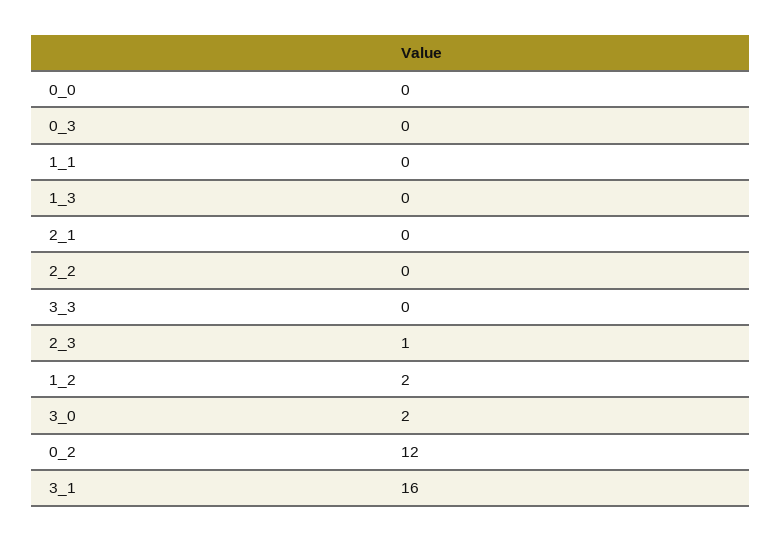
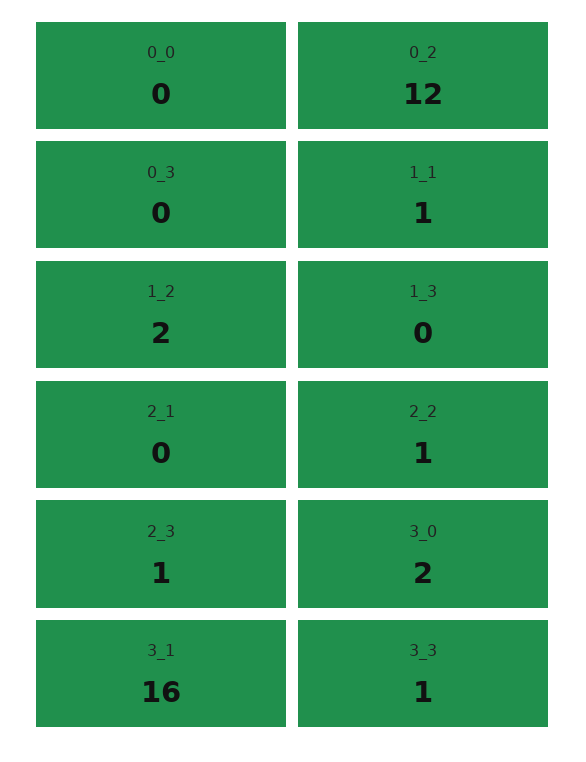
1_1: 0 -> 1
2_2: 0 -> 1
3_3: 0 -> 1

